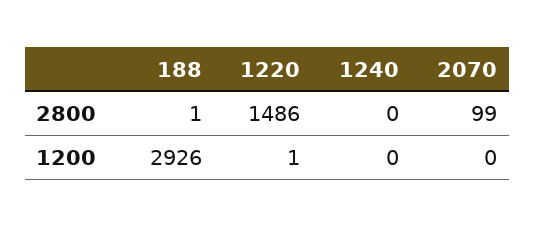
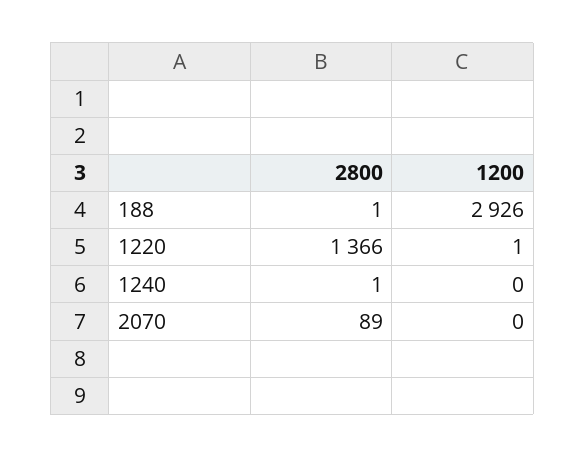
1220, 2800: 1486 -> 1366
1240, 2800: 0 -> 1
2070, 2800: 99 -> 89

